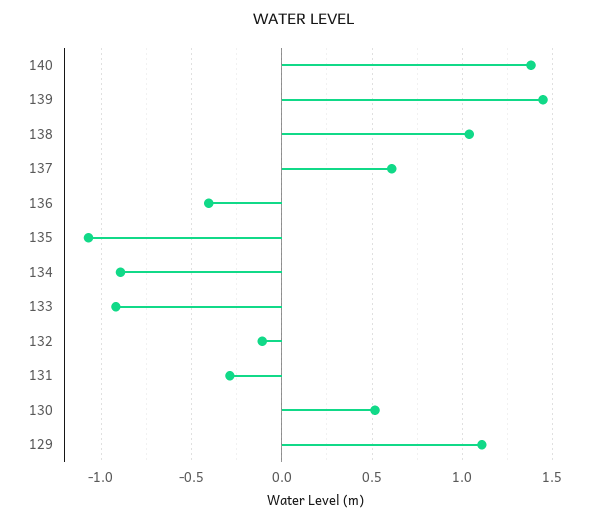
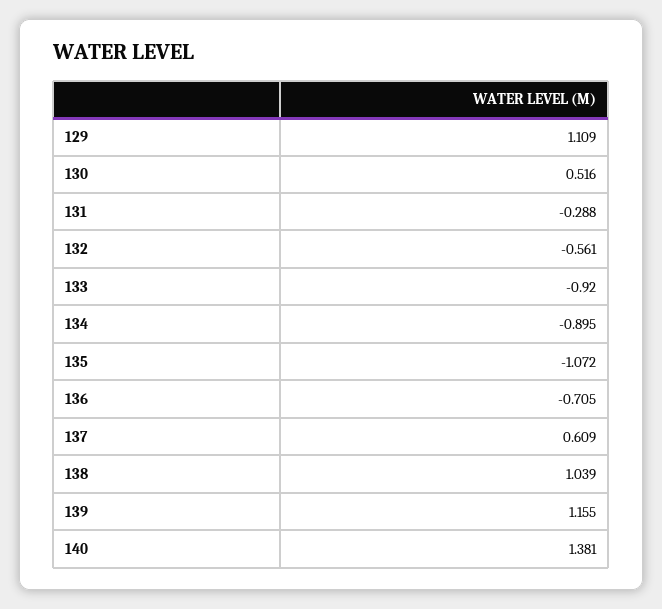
139: 1.45 -> 1.155
136: -0.4 -> -0.705
132: -0.1 -> -0.561

